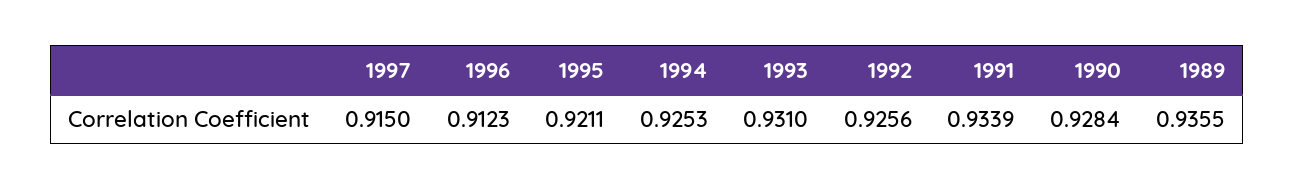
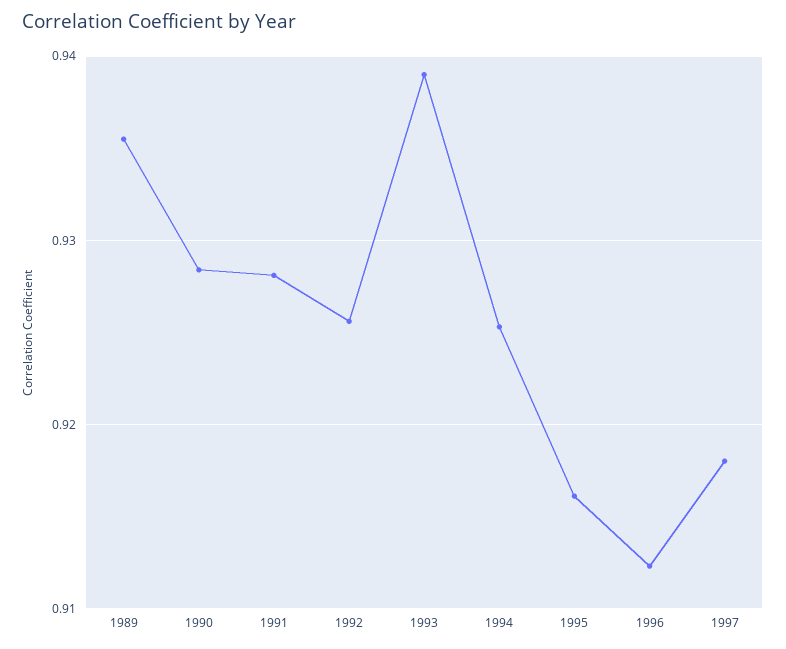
1997: 0.915 -> 0.918
1995: 0.9211 -> 0.916
1993: 0.931 -> 0.939
1991: 0.9339 -> 0.928

